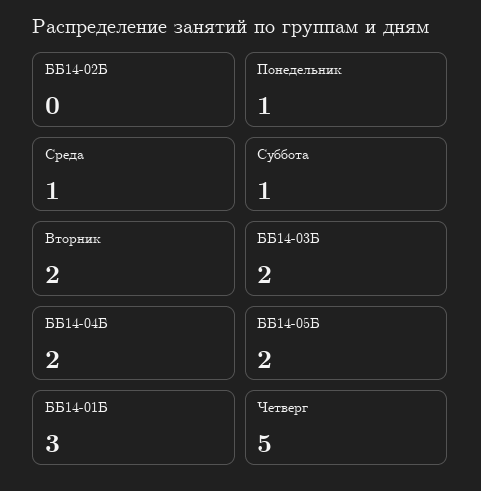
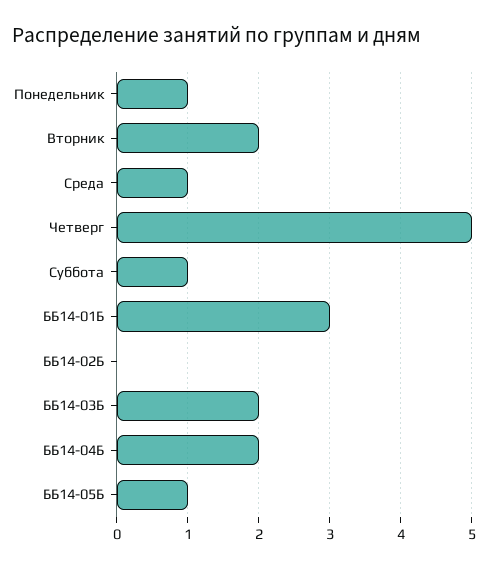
ББ14-05Б: 2 -> 1

